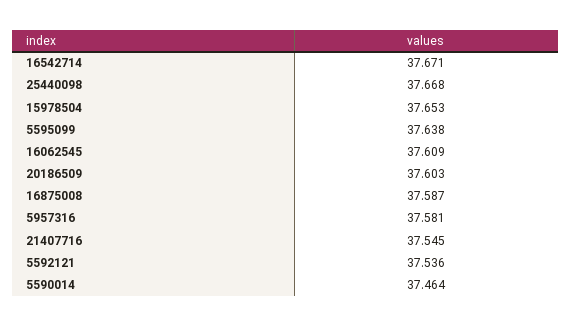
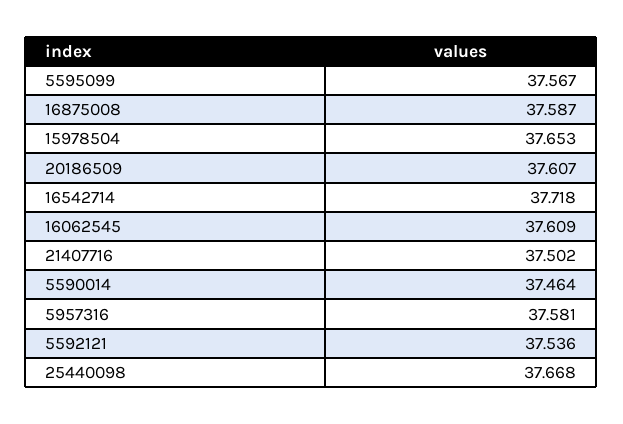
16542714: 37.671 -> 37.718
5595099: 37.638 -> 37.567
20186509: 37.603 -> 37.607
21407716: 37.545 -> 37.502

